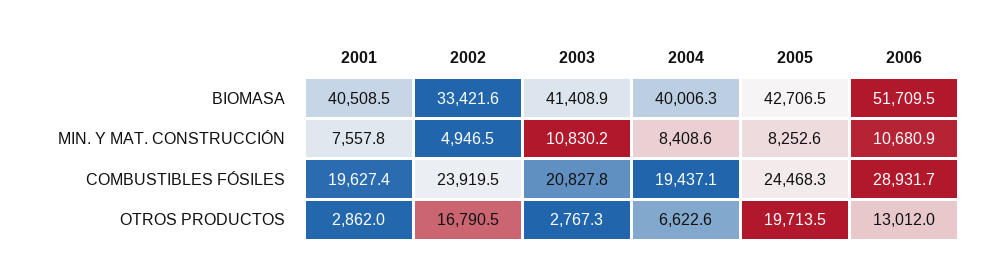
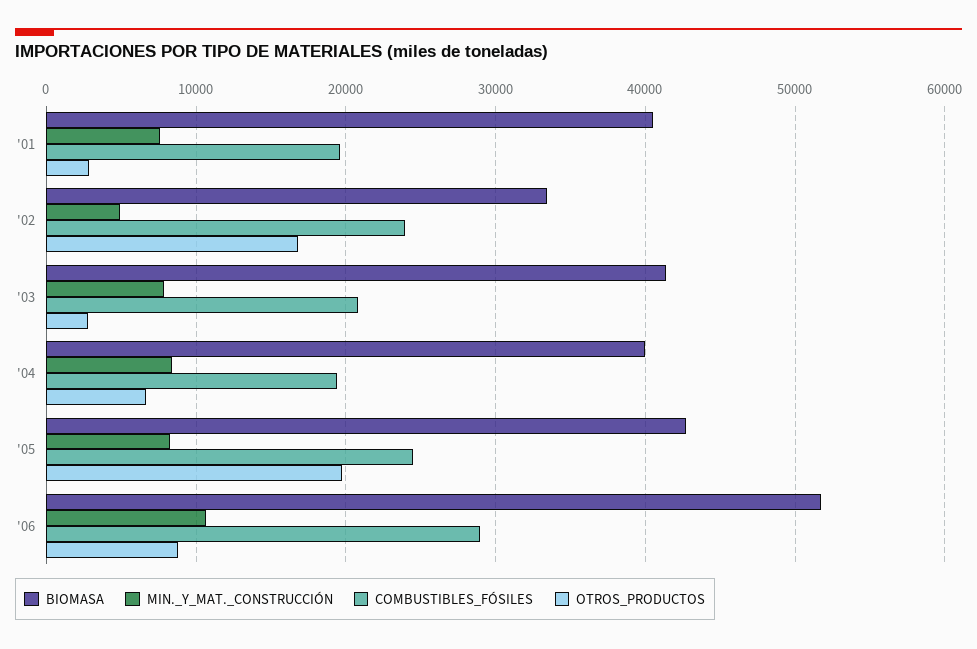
MIN. Y MAT. CONSTRUCCIÓN, 2003: 10830.2 -> 8000
OTROS PRODUCTOS, 2006: 13012 -> 9000

